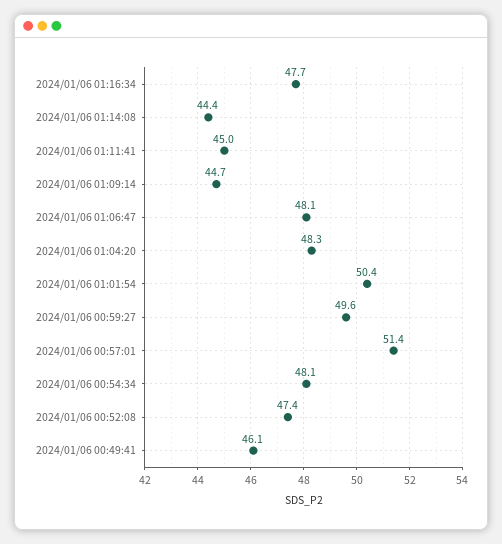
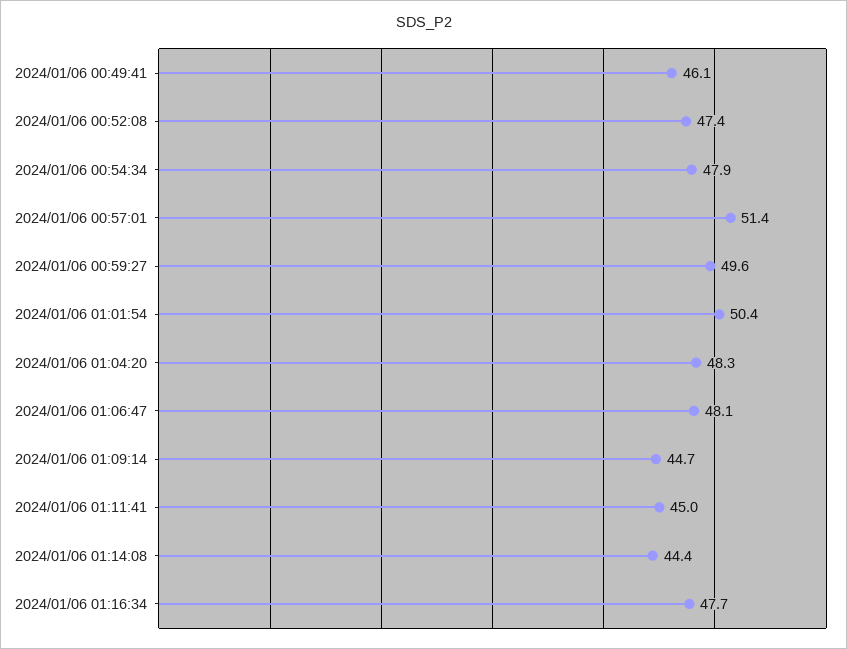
2024/01/06 00:54:34: 48.1 -> 47.9

